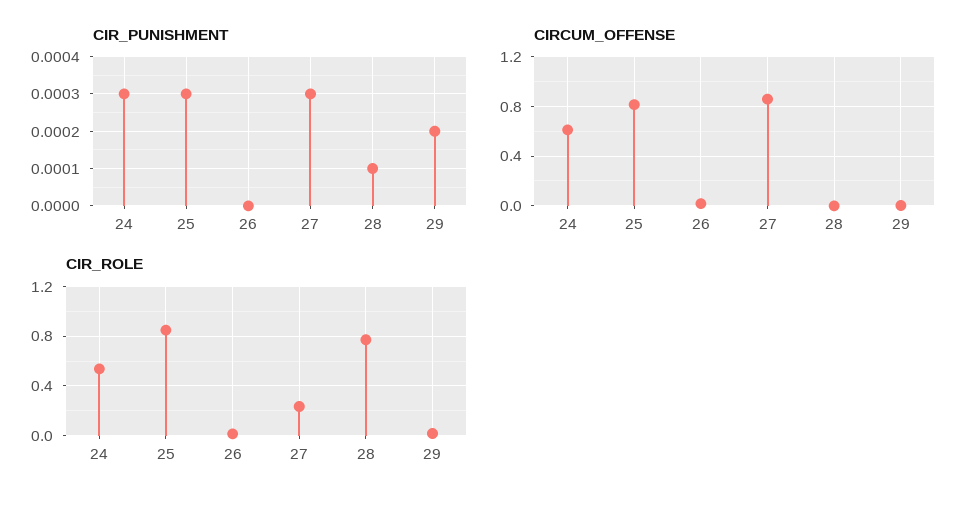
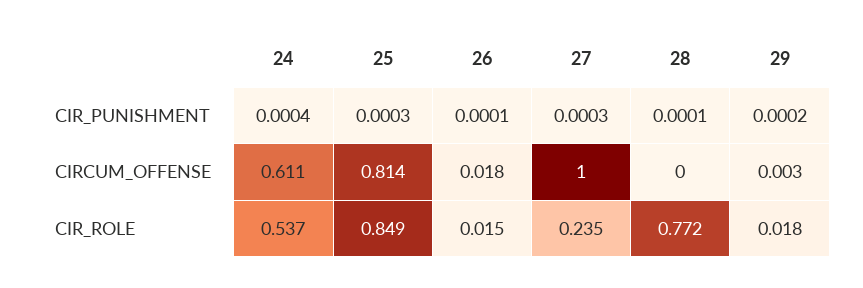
CIR_PUNISHMENT, 24: 0.0003 -> 0.0004
CIR_PUNISHMENT, 26: 0 -> 0.0001
CIRCUM_OFFENSE, 27: 0.85 -> 1

